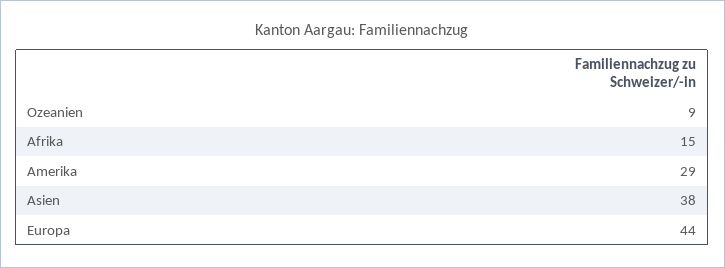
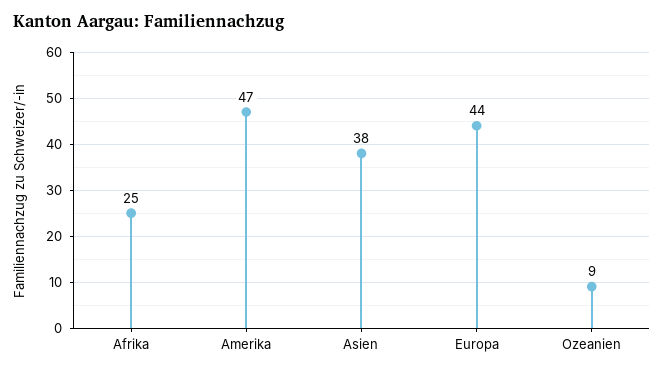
Afrika: 15 -> 25
Amerika: 29 -> 47

